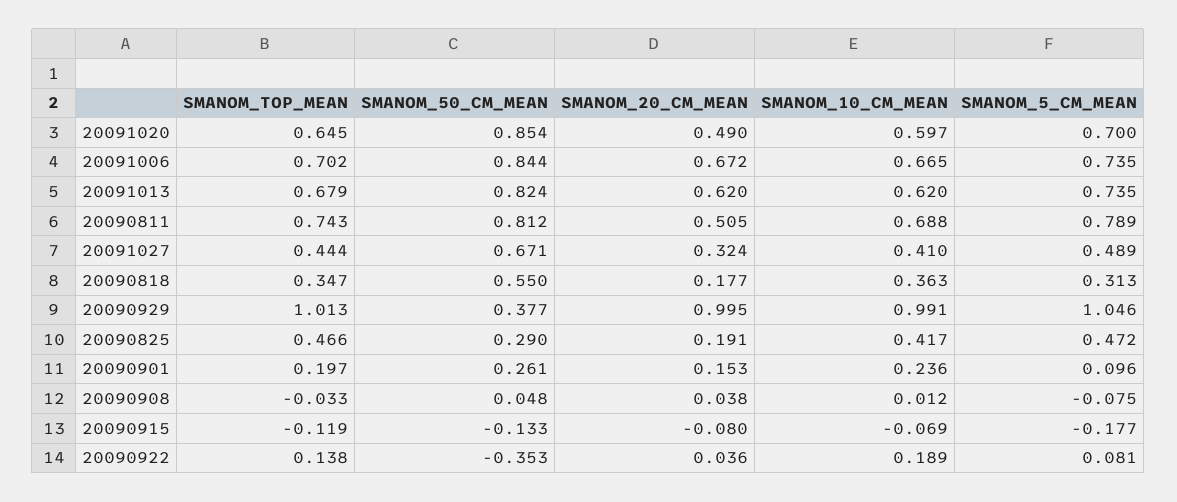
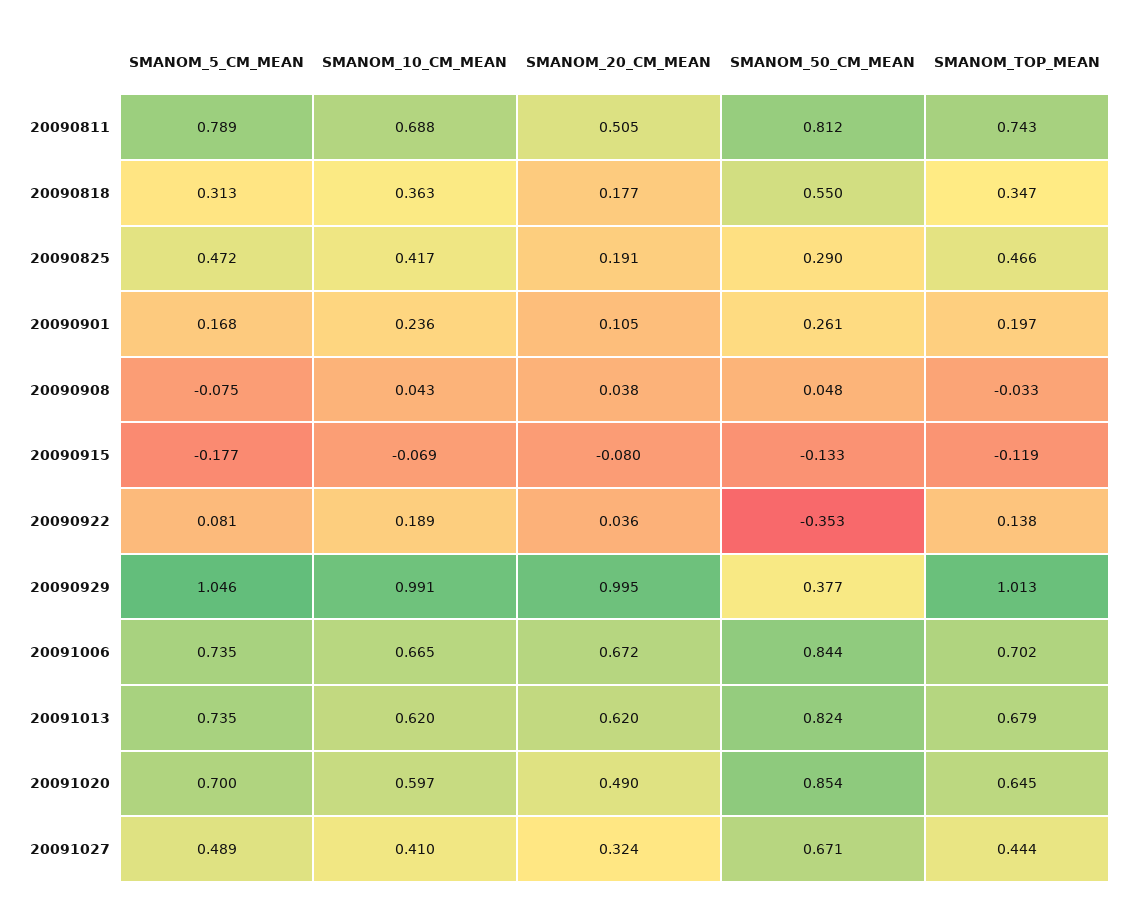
SMANOM_20_CM_MEAN, 20090901: 0.153 -> 0.105
SMANOM_5_CM_MEAN, 20090901: 0.096 -> 0.168
SMANOM_10_CM_MEAN, 20090908: 0.012 -> 0.043

